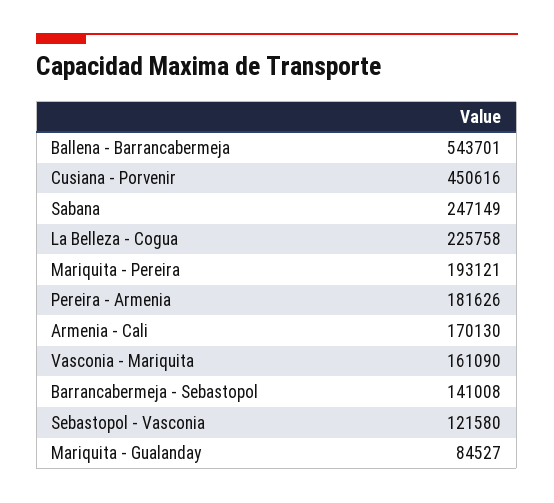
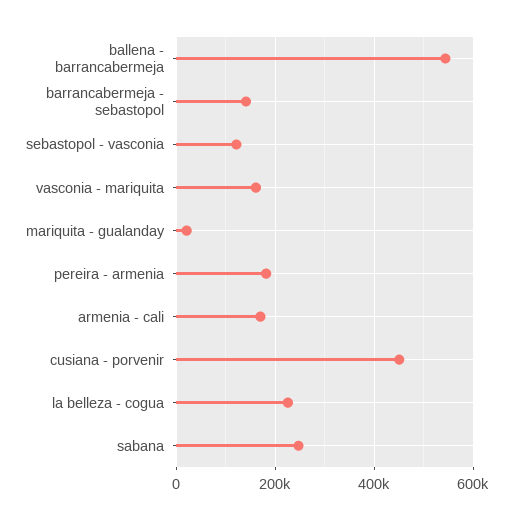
Mariquita - Pereira: 193121 -> none
Mariquita - Gualanday: 84527 -> 20000

